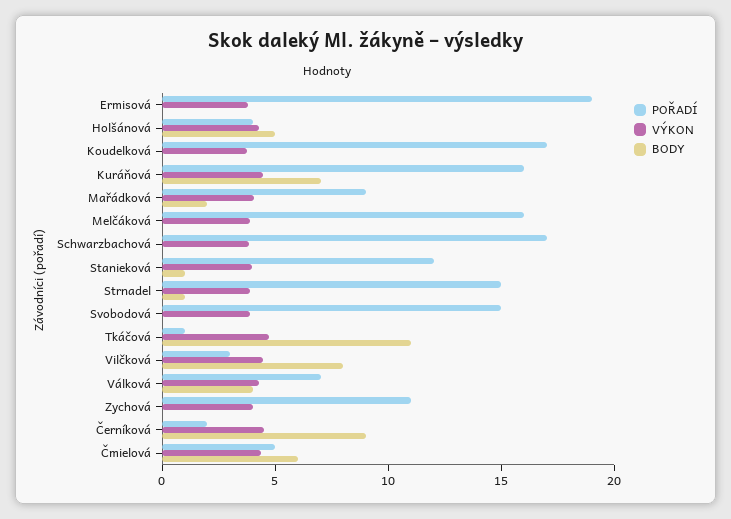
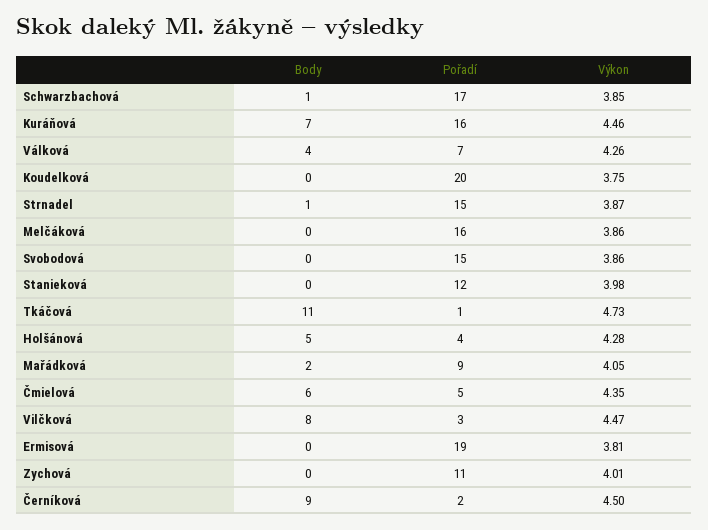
POŘADÍ, Koudelková: 17 -> 20
BODY, Schwarzbachová: 0 -> 1
BODY, Stanieková: 1 -> 0

